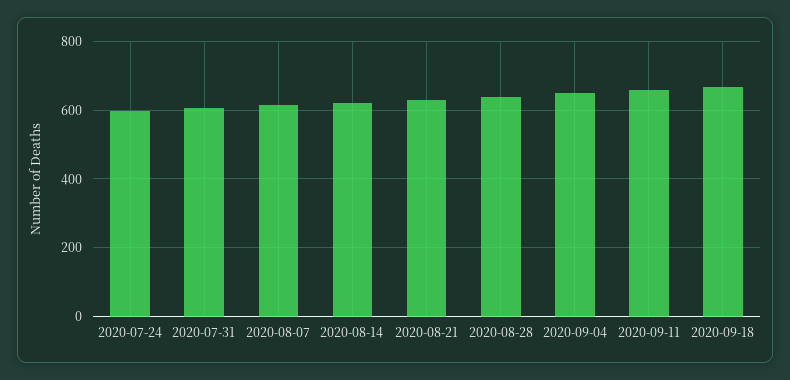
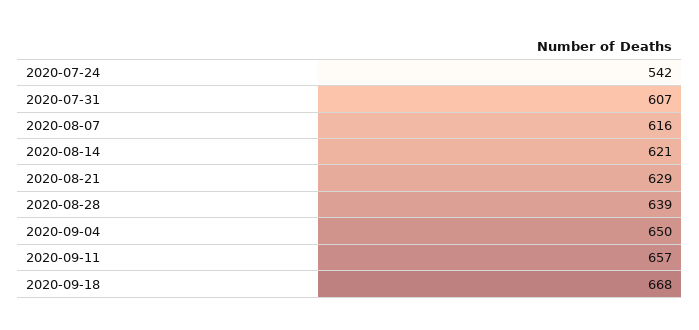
2020-07-24: 600 -> 542

